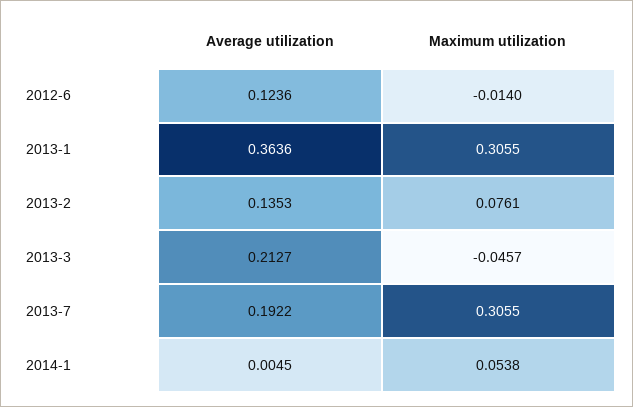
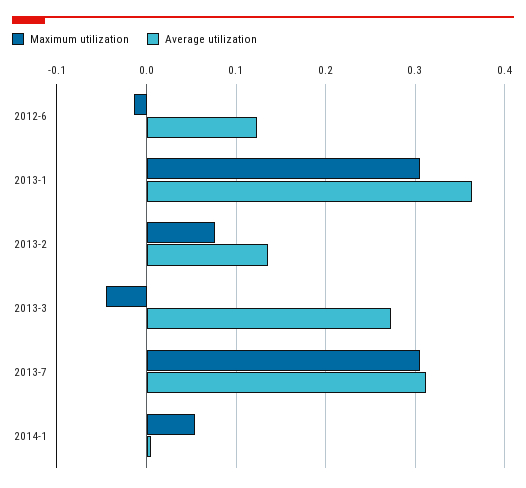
Average utilization, 2013-3: 0.2127 -> 0.27
Average utilization, 2013-7: 0.1922 -> 0.31

